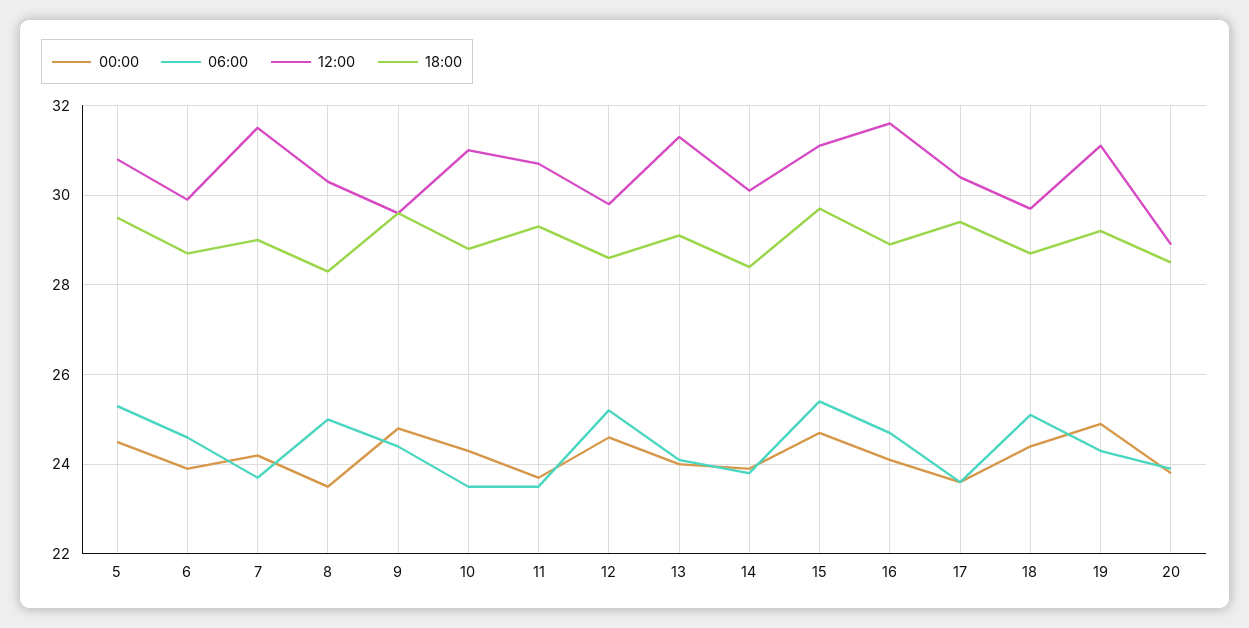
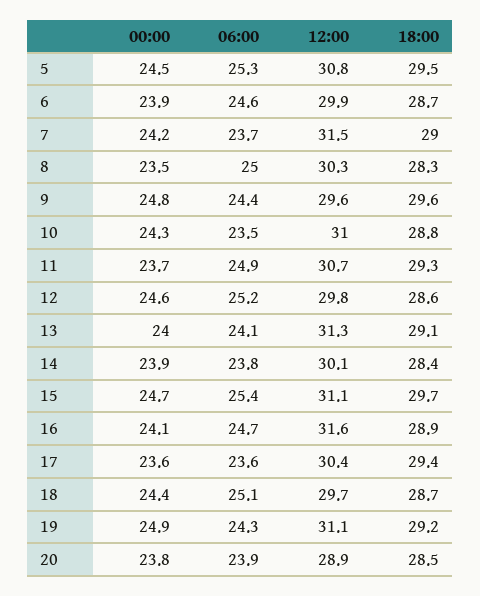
06:00, 11: 23.5 -> 24.9

